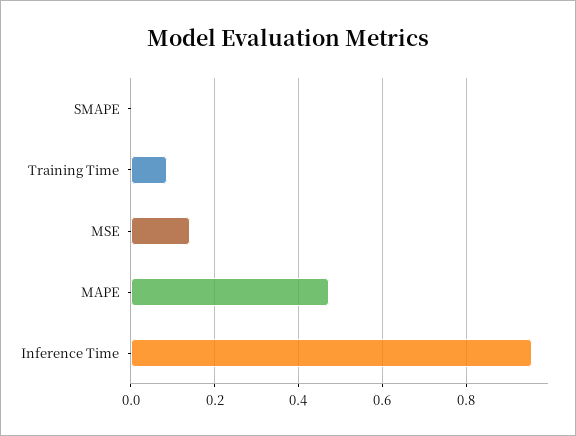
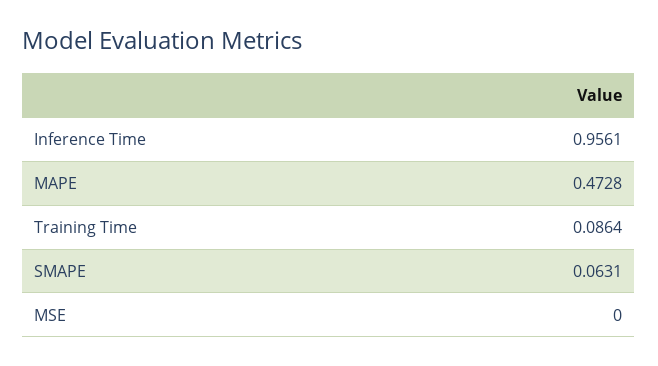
SMAPE: 0 -> 0.0631
MSE: 0.14 -> 0

